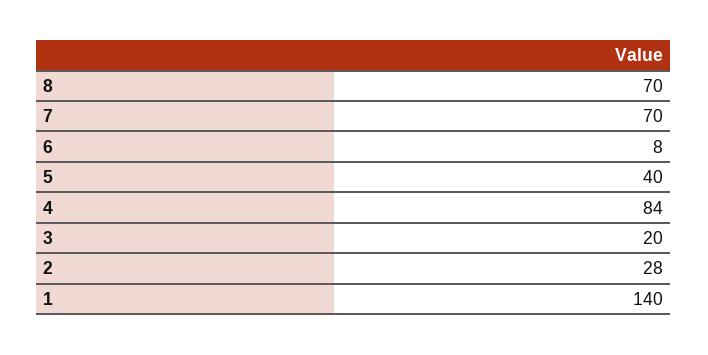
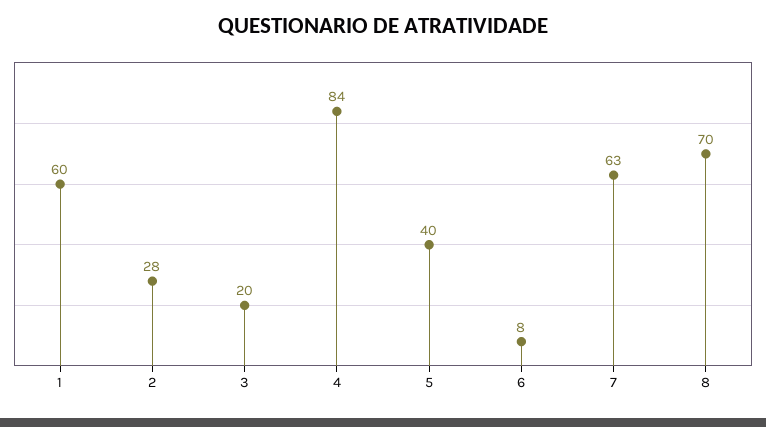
7: 70 -> 63
1: 140 -> 60

